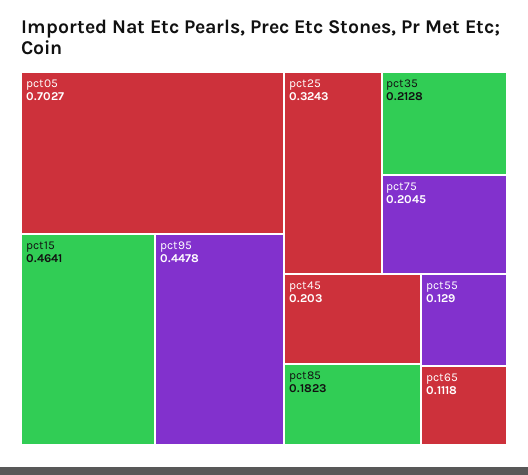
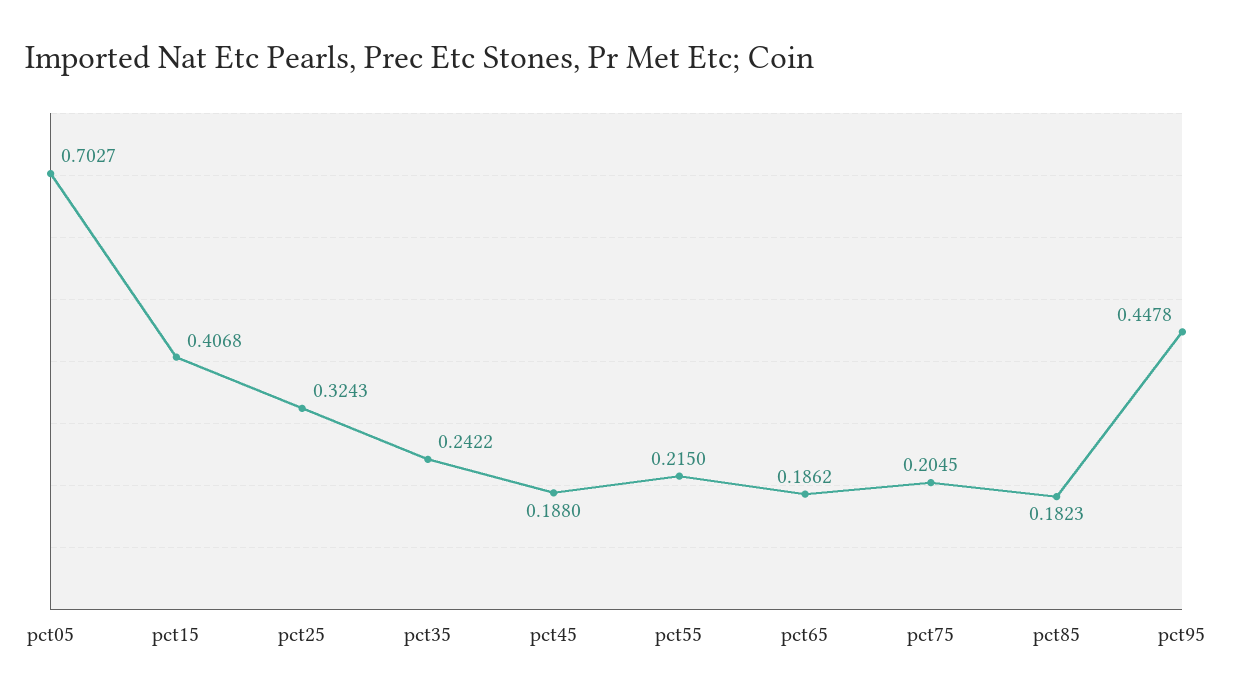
pct15: 0.4641 -> 0.4068
pct35: 0.2128 -> 0.2422
pct45: 0.203 -> 0.188
pct55: 0.129 -> 0.215
pct65: 0.1118 -> 0.1862

